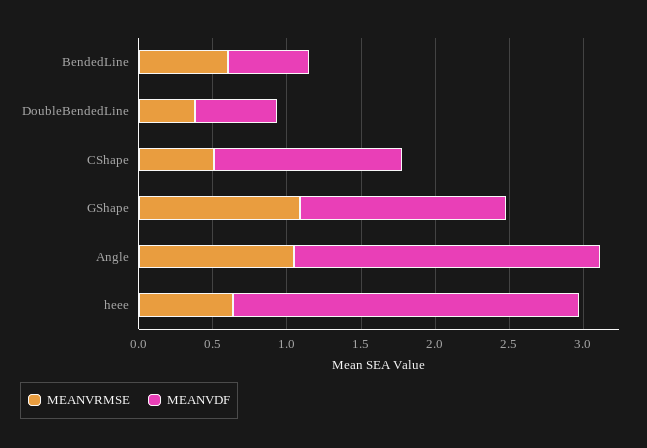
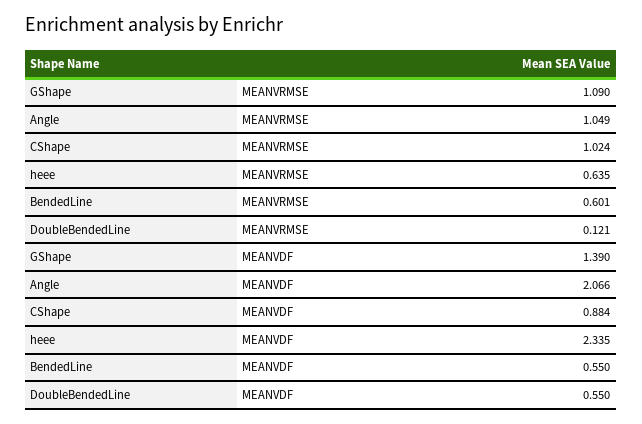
MEANVRMSE, DoubleBendedLine: 0.4 -> 0.121
MEANVRMSE, CShape: 0.5 -> 1.024
MEANVDF, CShape: 1.3 -> 0.884

